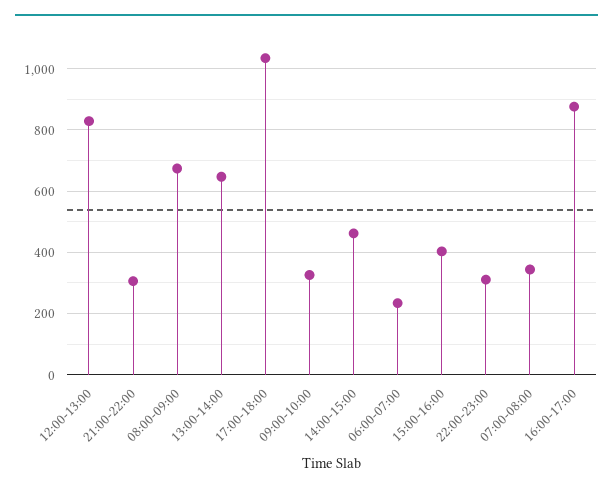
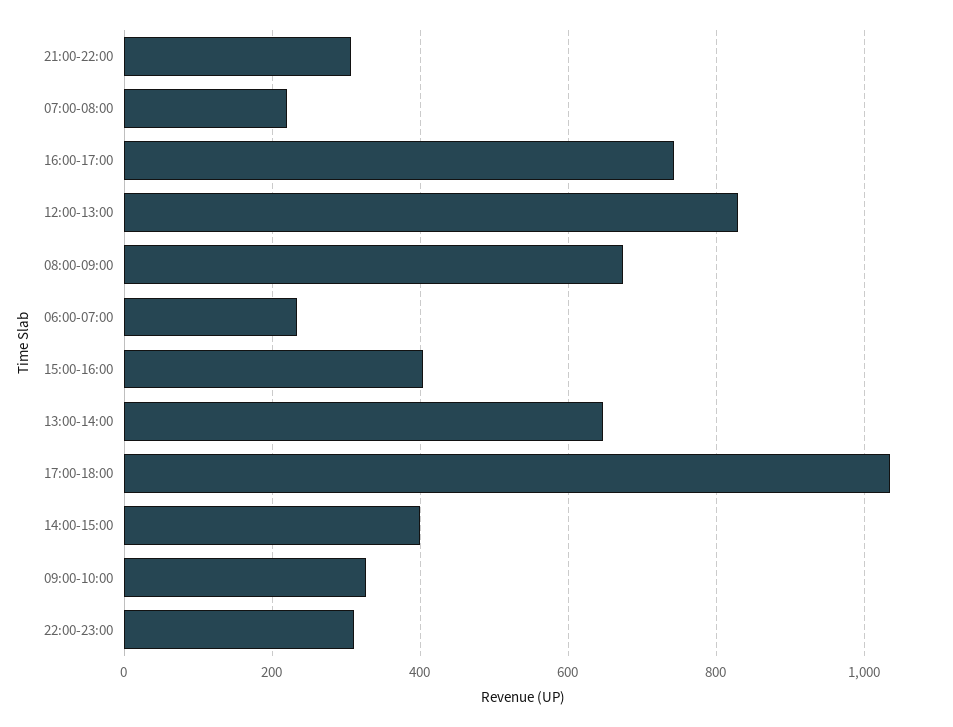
14:00-15:00: 460 -> 400
07:00-08:00: 340 -> 220
16:00-17:00: 880 -> 740

